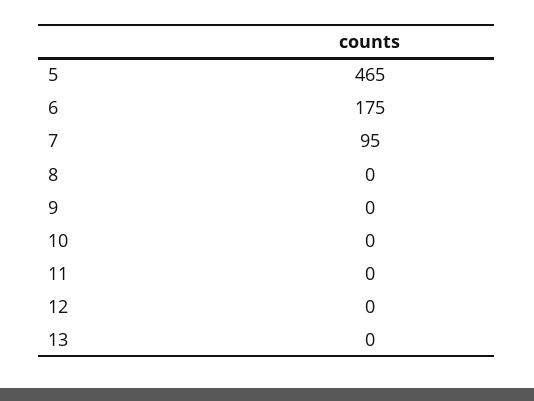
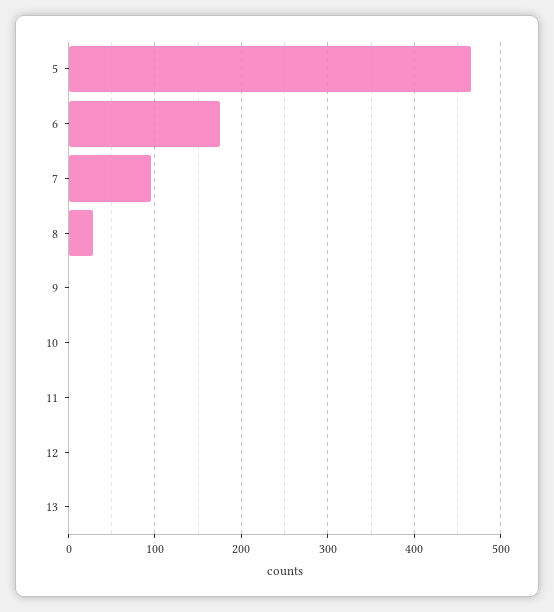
8: 0 -> 30

